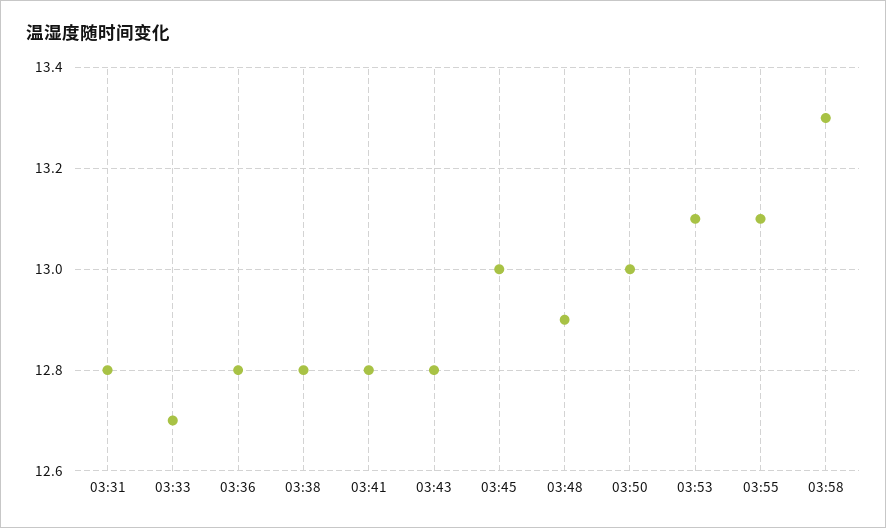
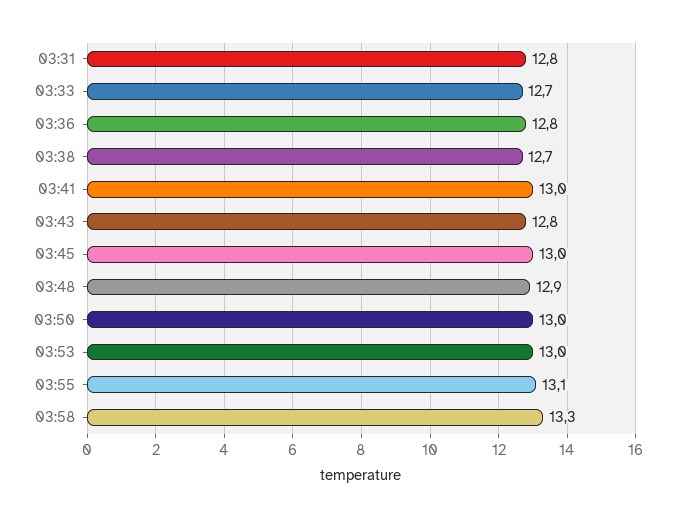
03:38: 12.8 -> 12.7
03:41: 12.8 -> 13
03:53: 13.1 -> 13

